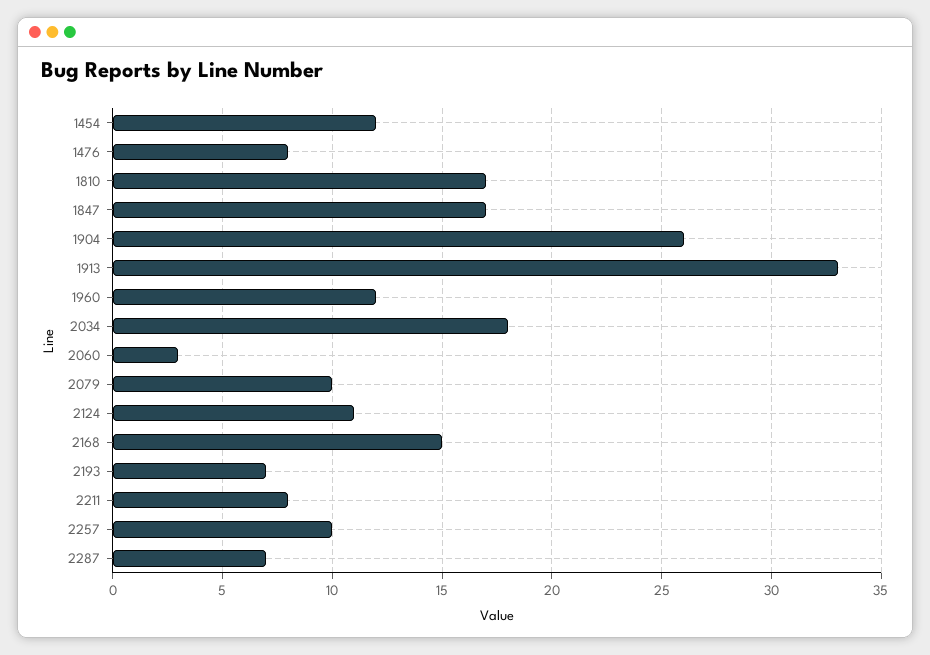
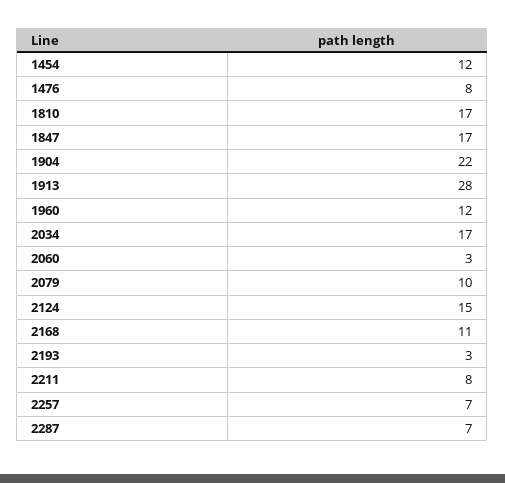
1904: 26 -> 22
1913: 33 -> 28
2034: 18 -> 17
2124: 11 -> 15
2168: 15 -> 11
2193: 7 -> 3
2257: 10 -> 7

